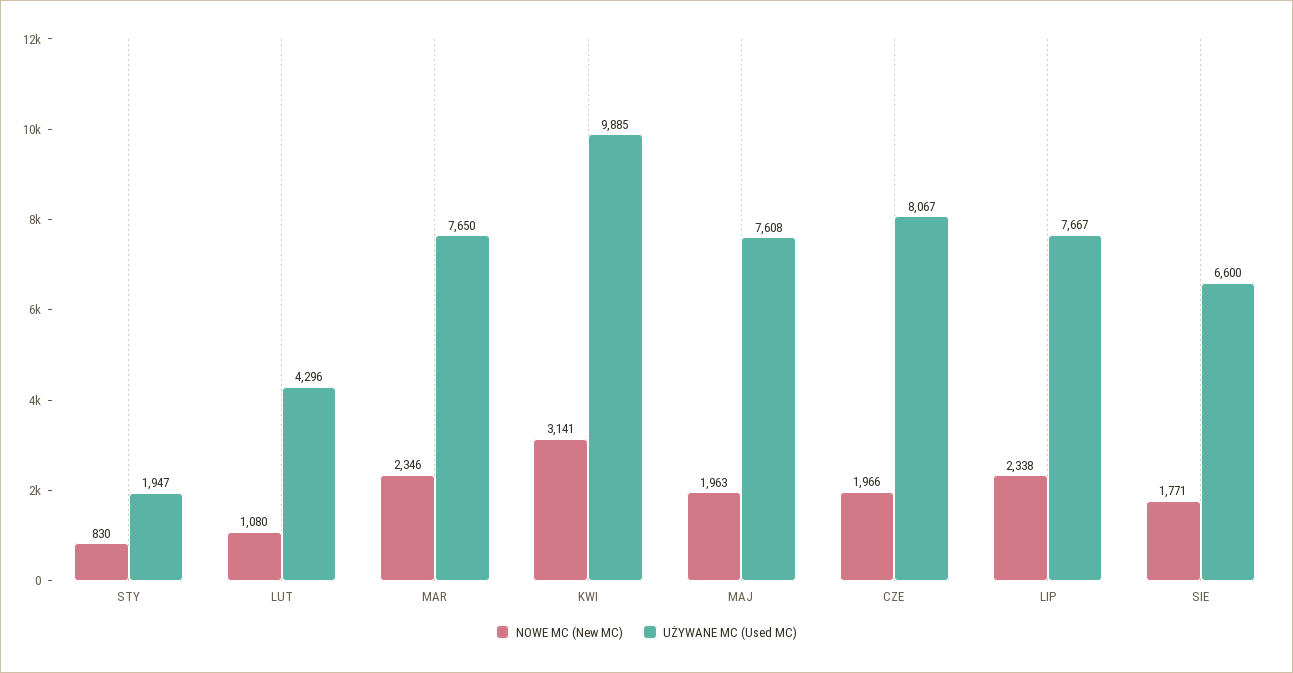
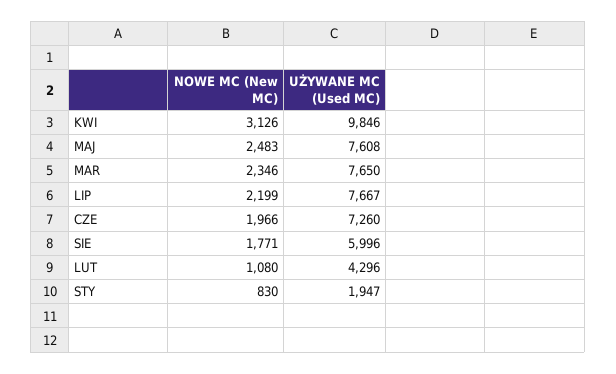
NOWE MC (New MC), KWI: 3141 -> 3126
UŻYWANE MC (Used MC), KWI: 9885 -> 9846
NOWE MC (New MC), MAJ: 1963 -> 2483
UŻYWANE MC (Used MC), CZE: 8067 -> 7260
NOWE MC (New MC), LIP: 2338 -> 2199
UŻYWANE MC (Used MC), SIE: 6600 -> 5996

